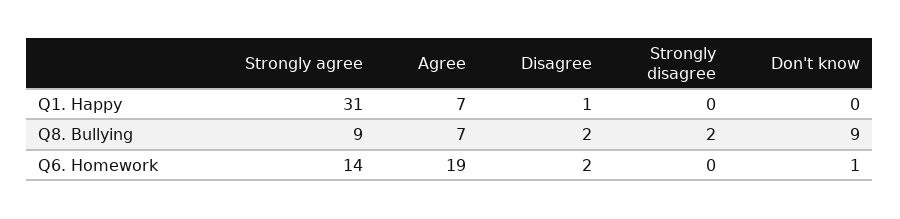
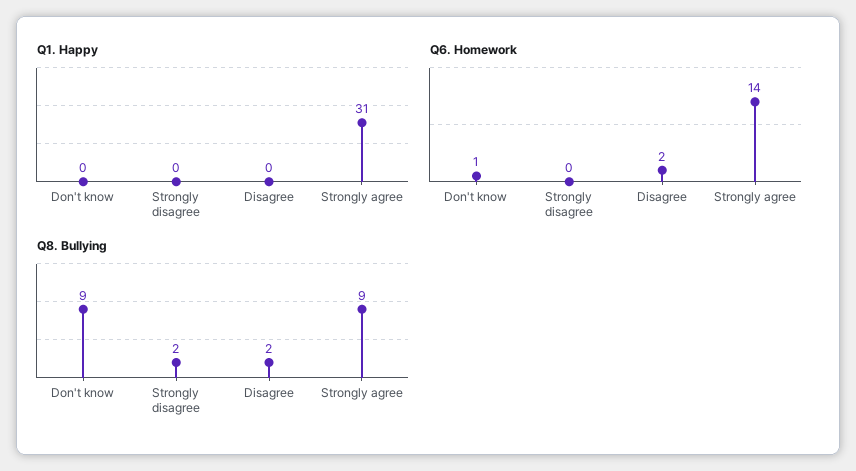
Q1. Happy, Agree: 7 -> none
Q1. Happy, Disagree: 1 -> 0
Q8. Bullying, Agree: 7 -> none
Q6. Homework, Agree: 19 -> none

